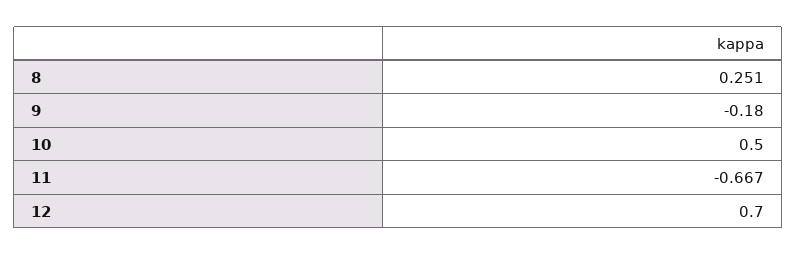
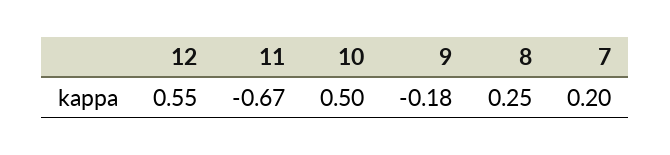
12: 0.7 -> 0.55
7: none -> 0.2

